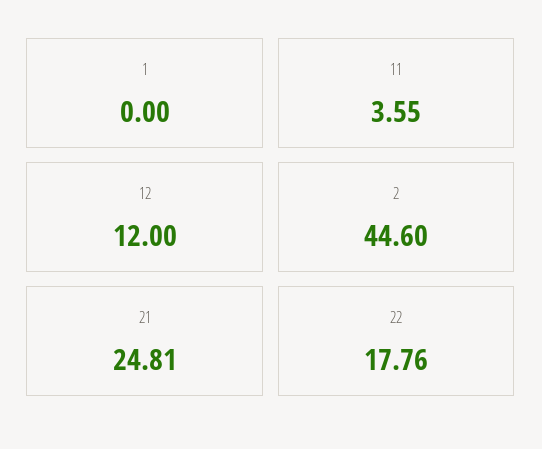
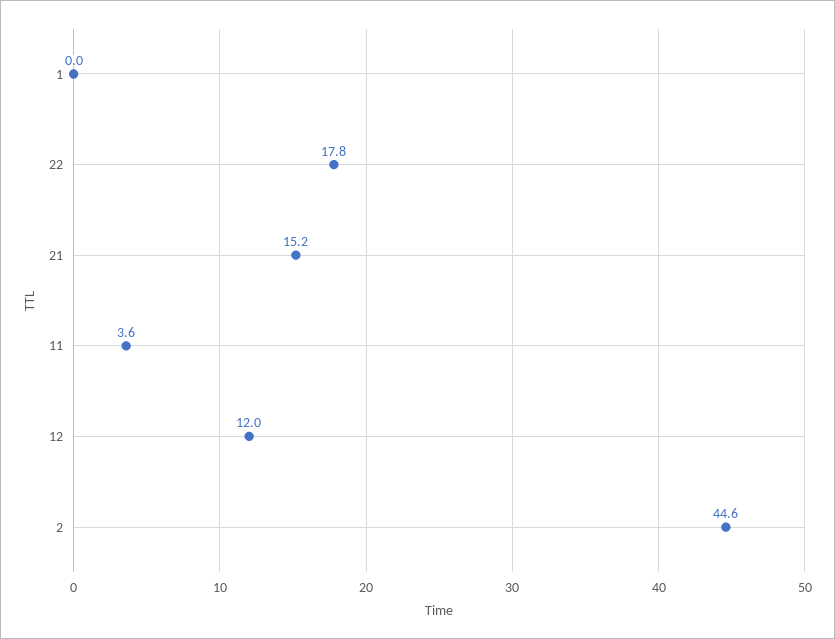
21: 24.81 -> 15.2

